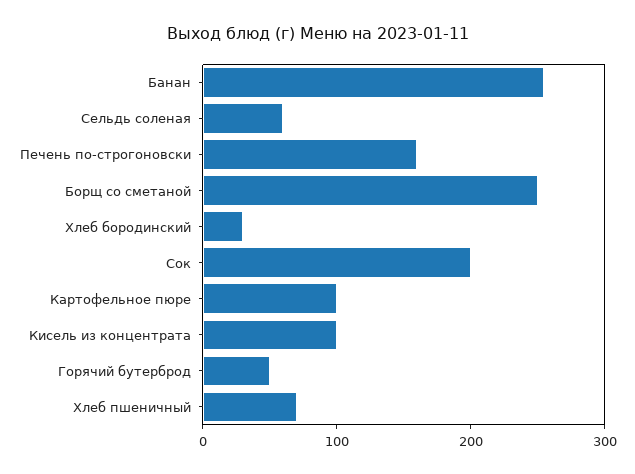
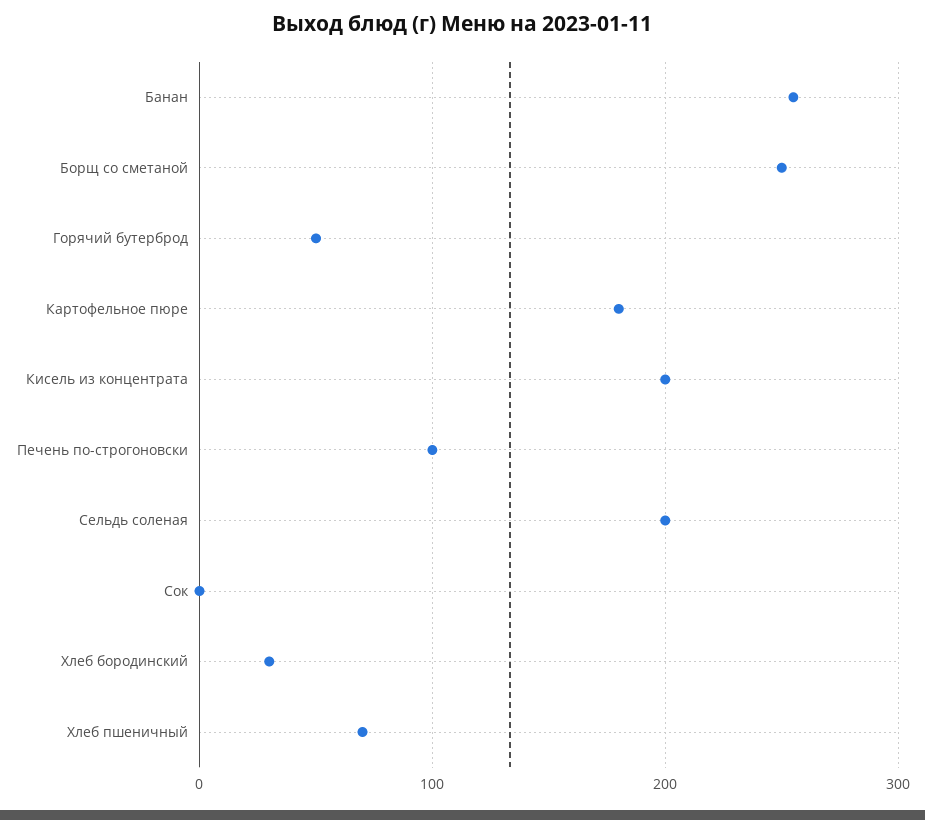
Сельдь соленая: 60 -> 200
Печень по-строгоновски: 160 -> 100
Сок: 200 -> 0
Картофельное пюре: 100 -> 180
Кисель из концентрата: 100 -> 200

